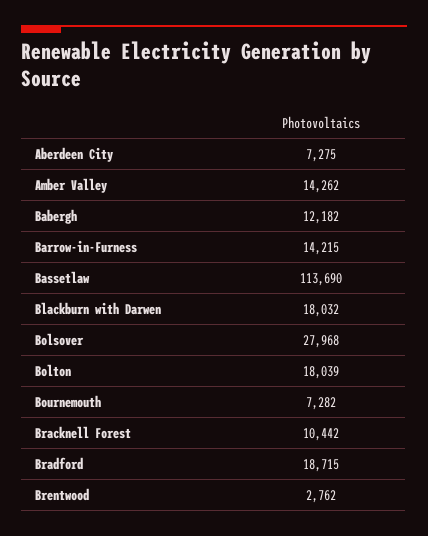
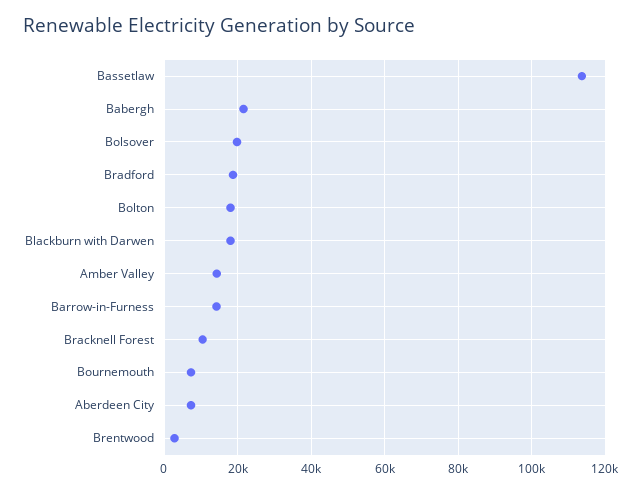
Babergh: 12182 -> 22000
Bolsover: 27968 -> 20000

